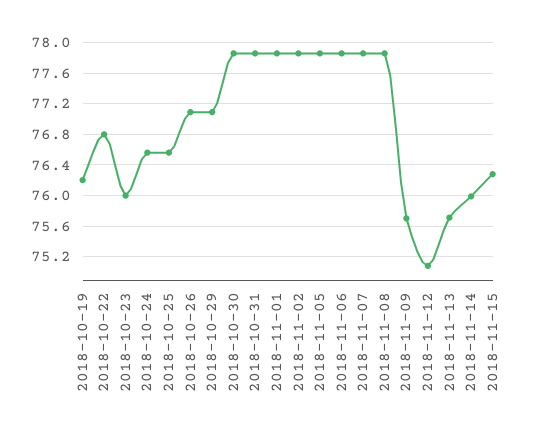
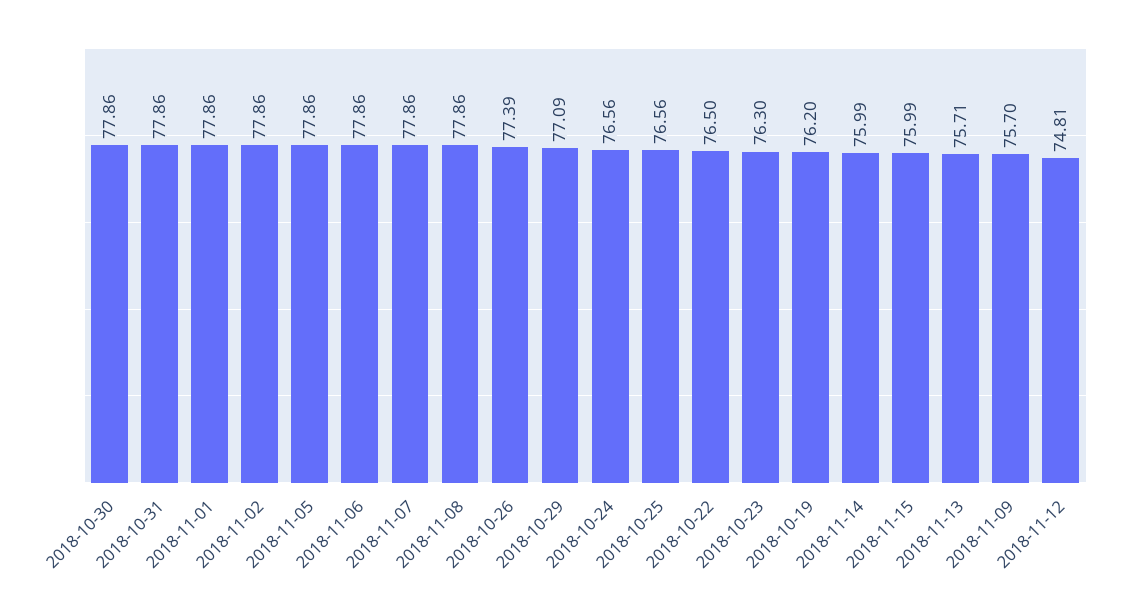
2018-10-22: 76.8 -> 76.5
2018-10-23: 76 -> 76.3
2018-10-26: 77.1 -> 77.39
2018-11-12: 75.1 -> 74.81
2018-11-15: 76.3 -> 75.99

